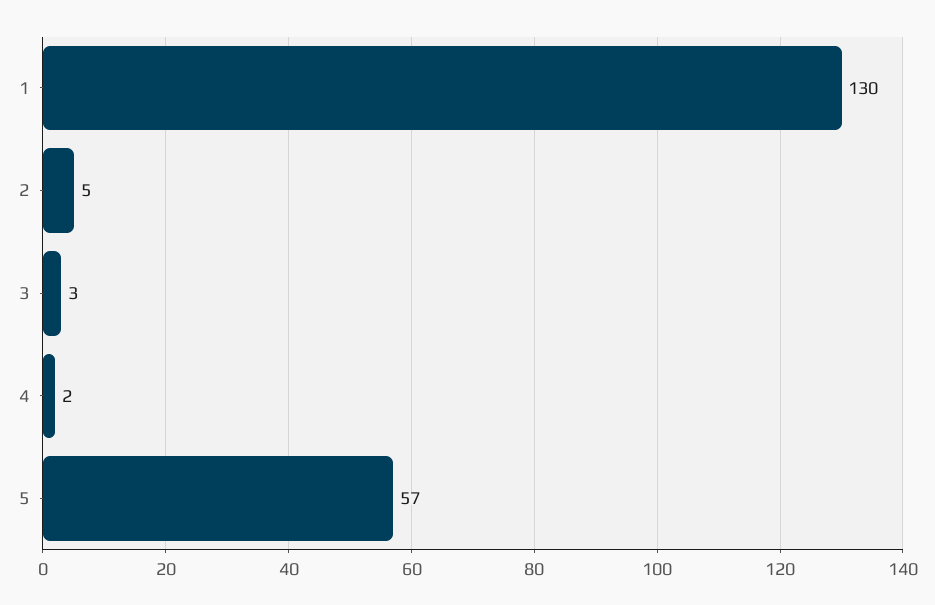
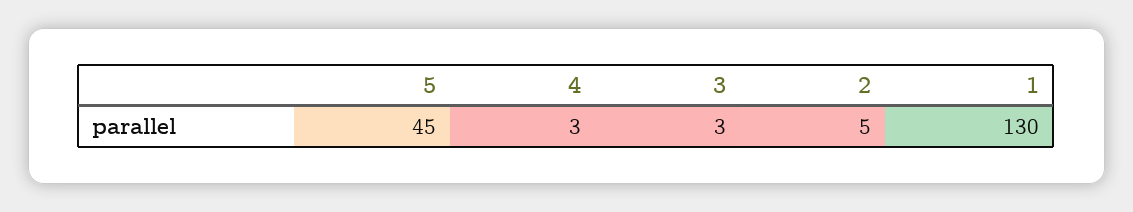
4: 2 -> 3
5: 57 -> 45

